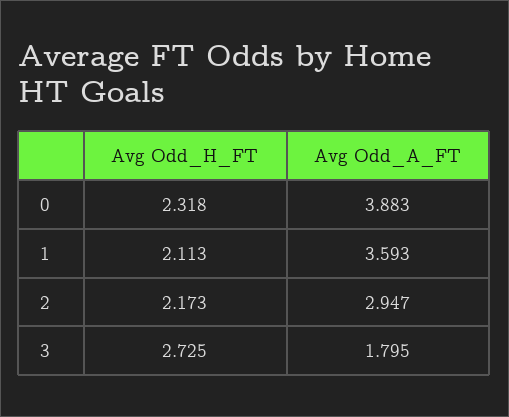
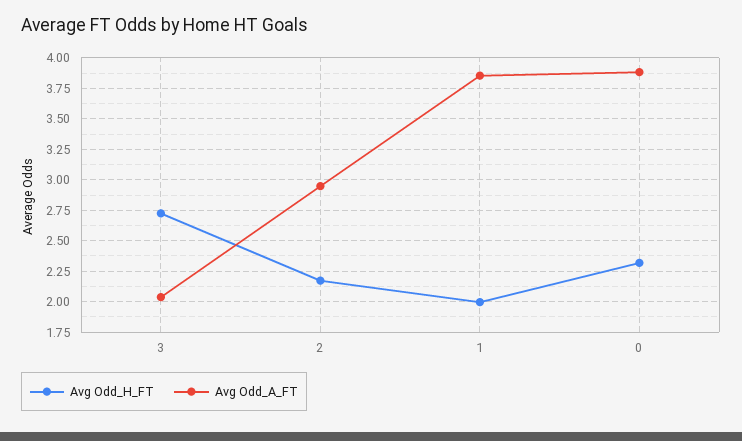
Avg Odd_H_FT, 1: 2.113 -> 2
Avg Odd_A_FT, 1: 3.593 -> 3.85
Avg Odd_A_FT, 3: 1.795 -> 2.05

